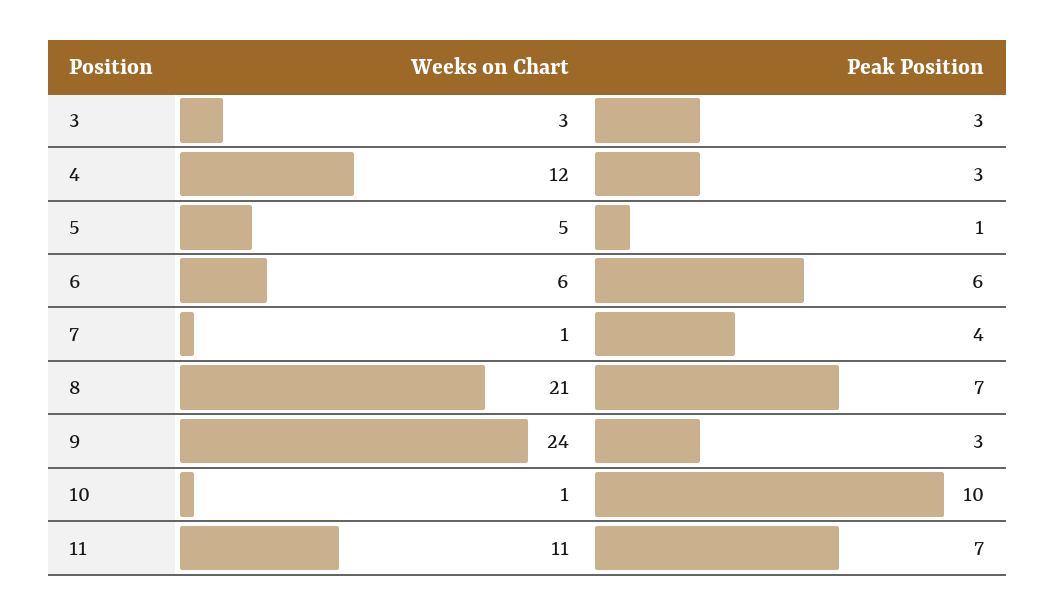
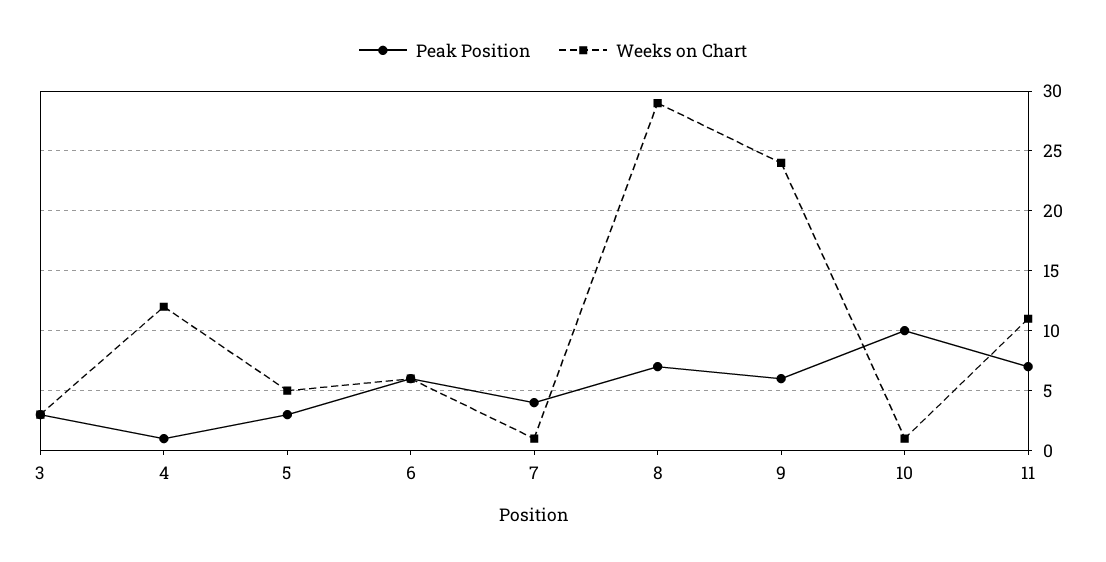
Peak Position, 4: 3 -> 1
Peak Position, 5: 1 -> 3
Weeks on Chart, 8: 21 -> 29
Peak Position, 9: 3 -> 6

